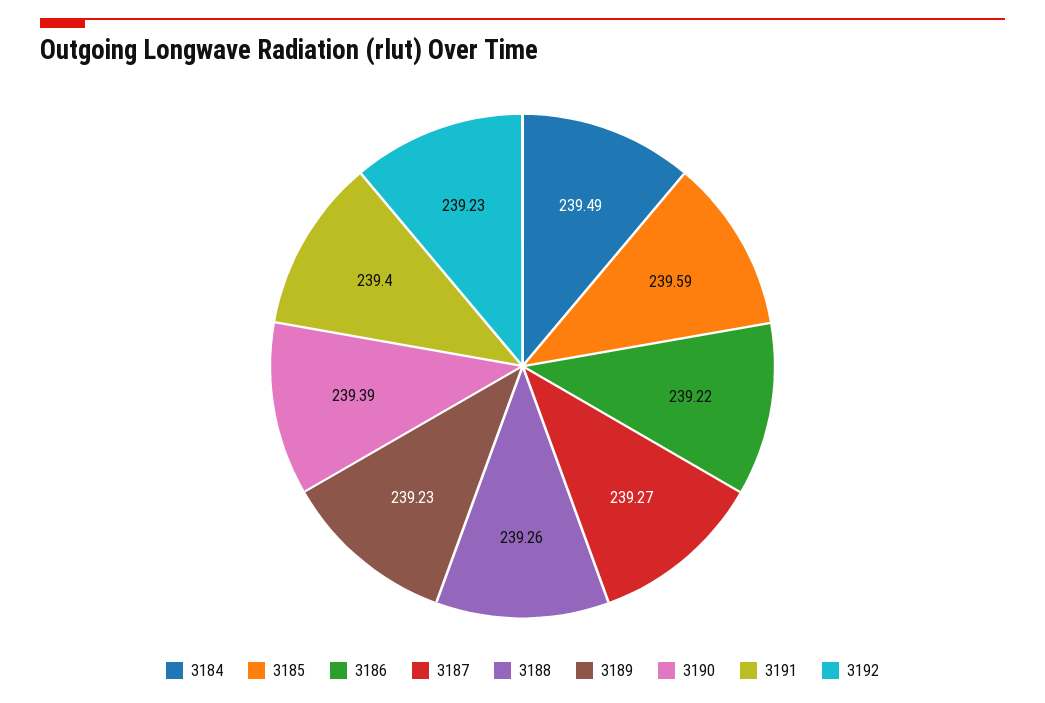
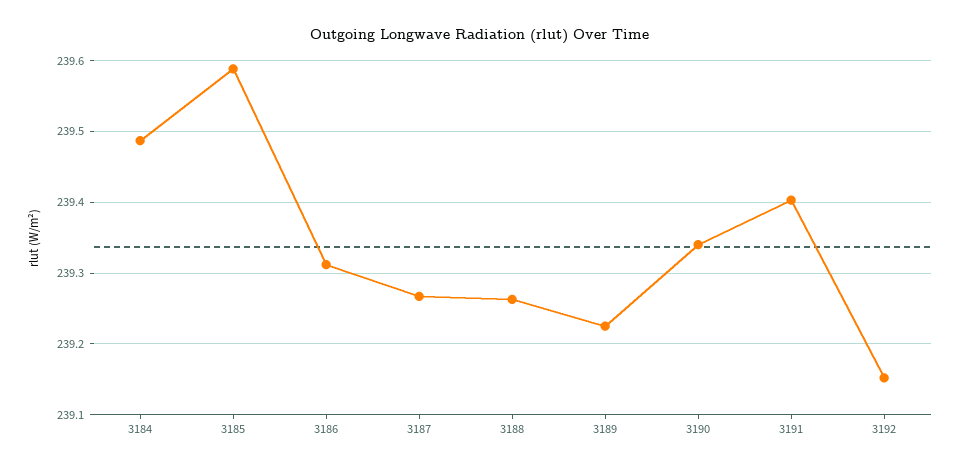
3186: 239.22 -> 239.31
3190: 239.39 -> 239.34
3192: 239.23 -> 239.15

